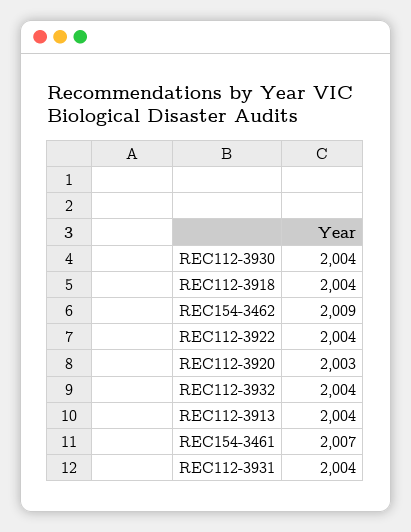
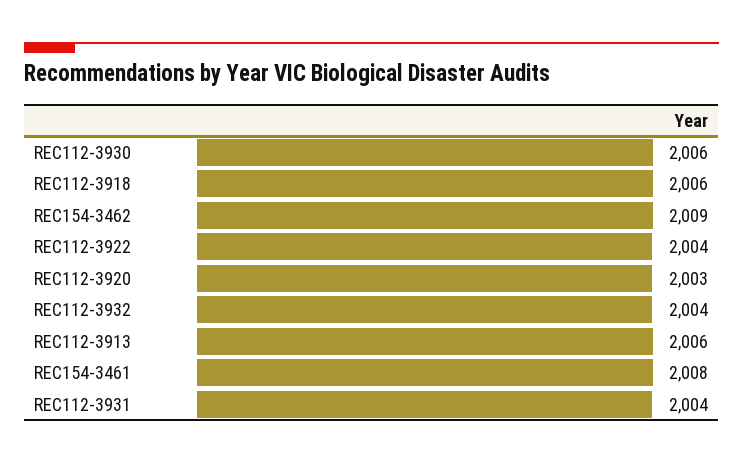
REC112-3930: 2004 -> 2006
REC112-3918: 2004 -> 2006
REC112-3913: 2004 -> 2006
REC154-3461: 2007 -> 2008

